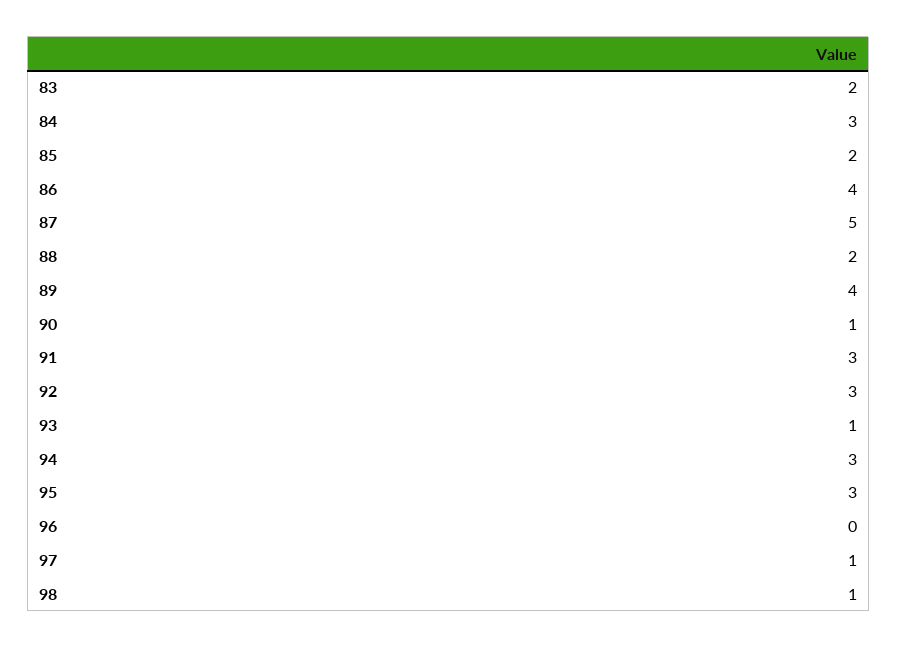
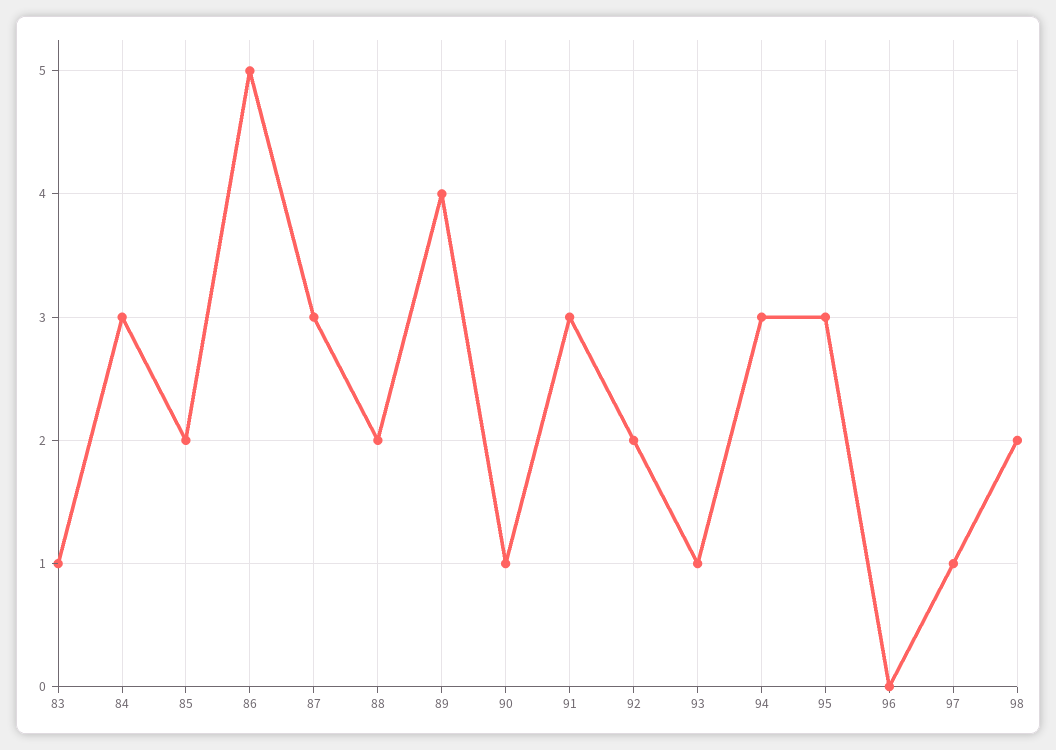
83: 2 -> 1
86: 4 -> 5
87: 5 -> 3
92: 3 -> 2
98: 1 -> 2

